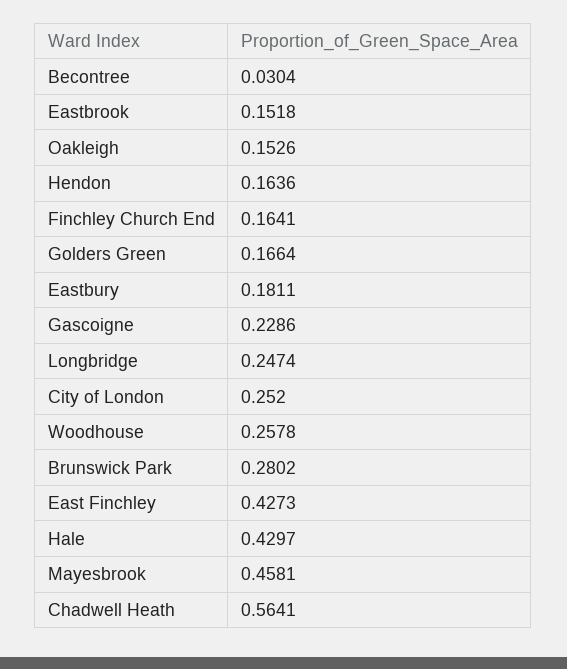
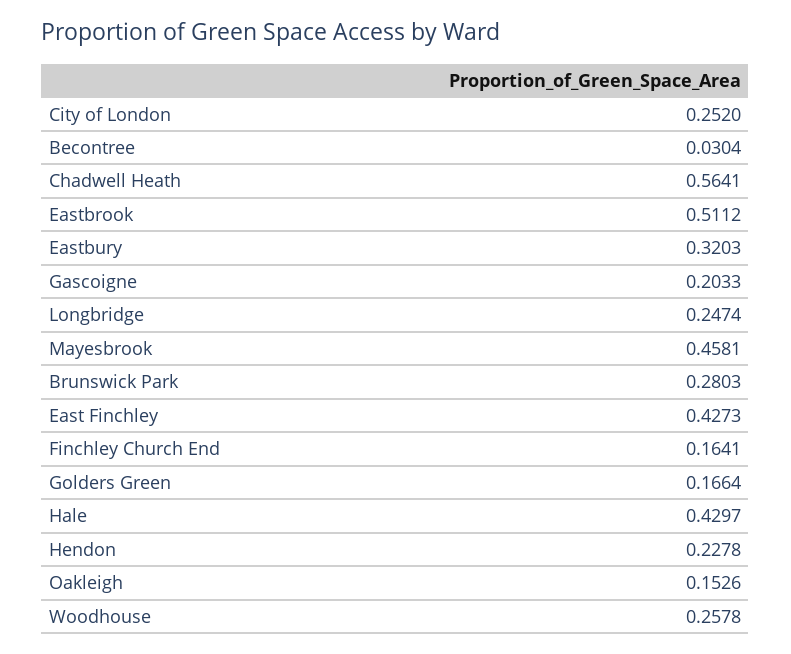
Eastbrook: 0.1518 -> 0.5112
Hendon: 0.1636 -> 0.2278
Eastbury: 0.1811 -> 0.3203
Gascoigne: 0.2286 -> 0.2033
Brunswick Park: 0.2802 -> 0.2803

